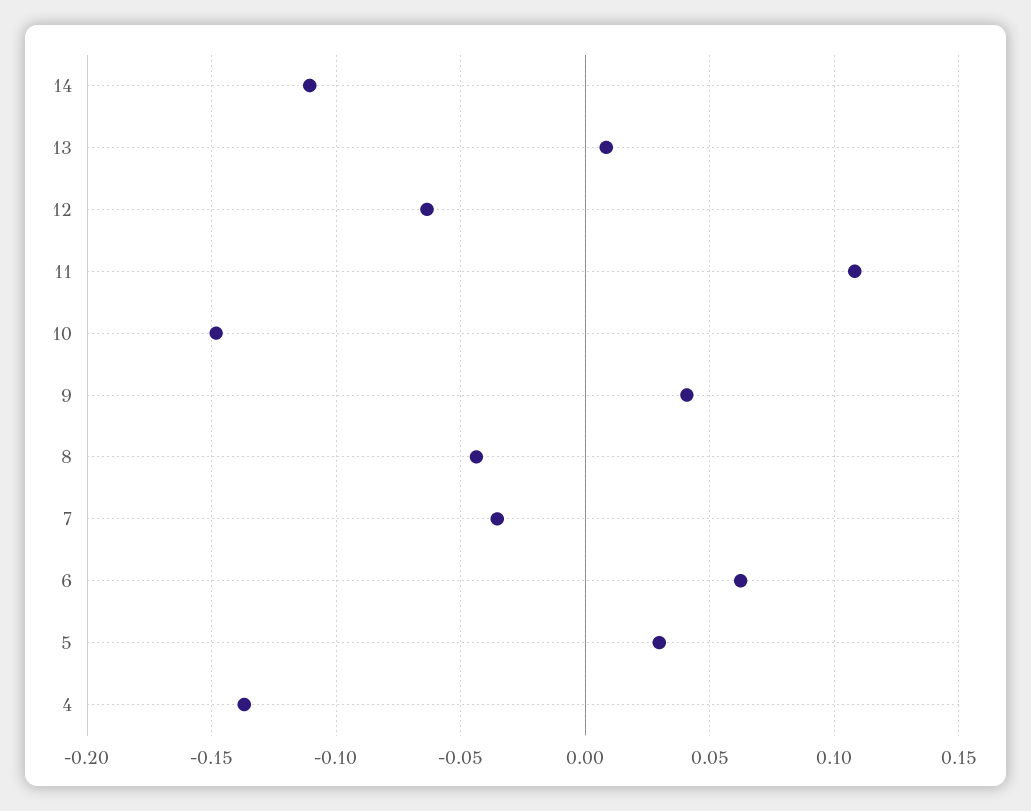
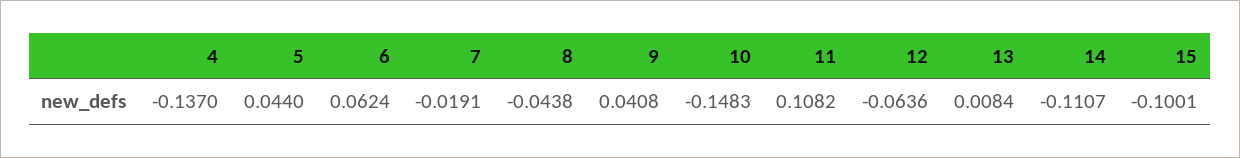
7: -0.035 -> -0.0191
5: 0.03 -> 0.044
15: none -> -0.1001

